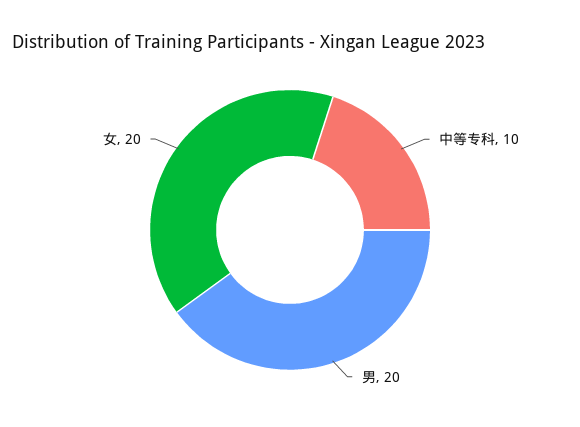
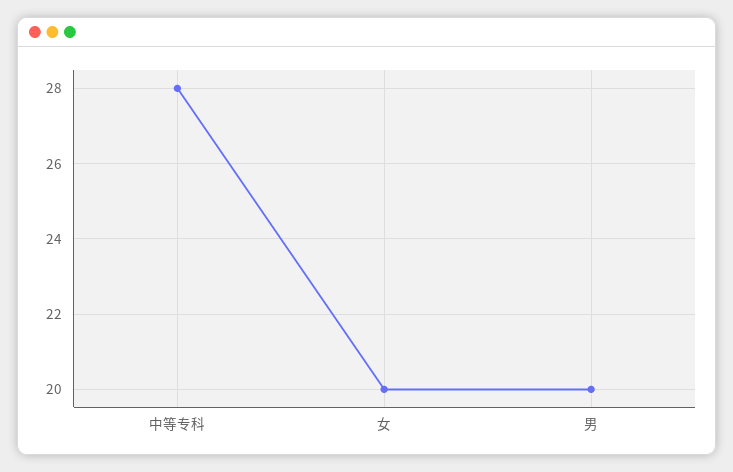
中等专科: 10 -> 28

